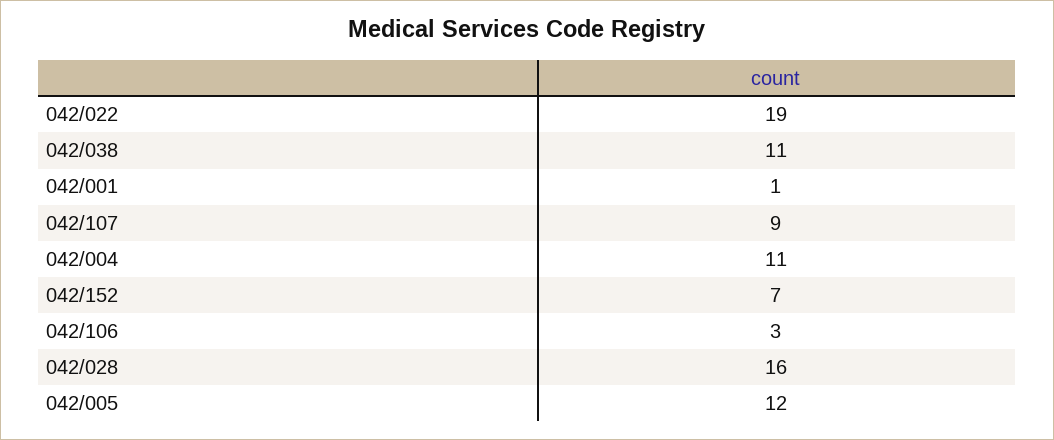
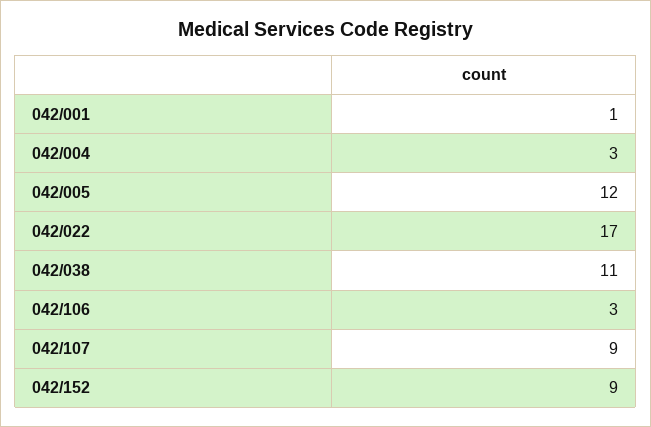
042/022: 19 -> 17
042/004: 11 -> 3
042/152: 7 -> 9
042/028: 16 -> none

